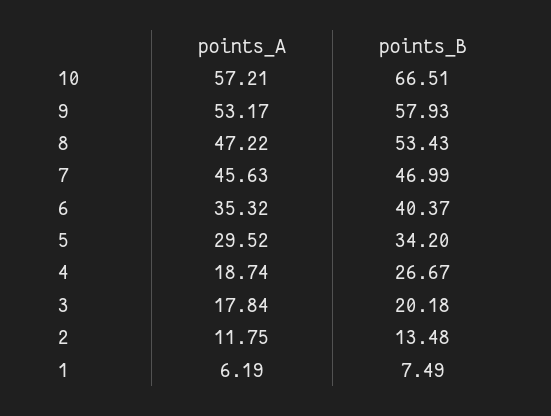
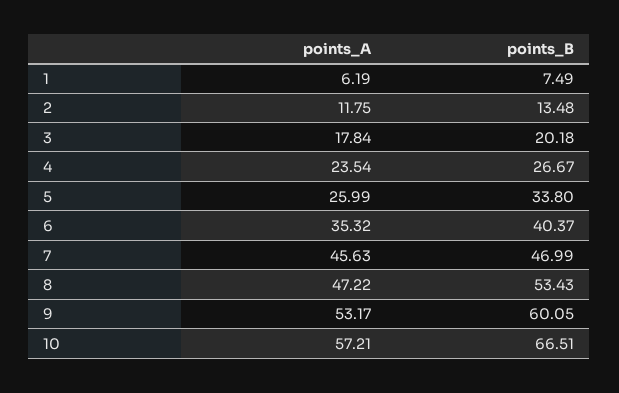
points_B, 9: 57.93 -> 60.05
points_A, 5: 29.52 -> 25.99
points_B, 5: 34.2 -> 33.8
points_A, 4: 18.74 -> 23.54

